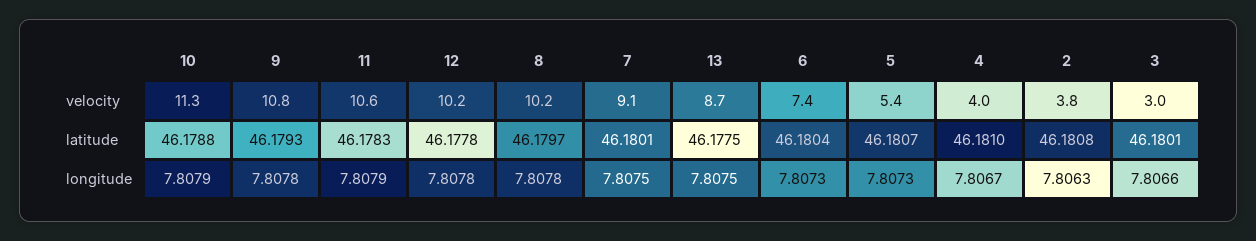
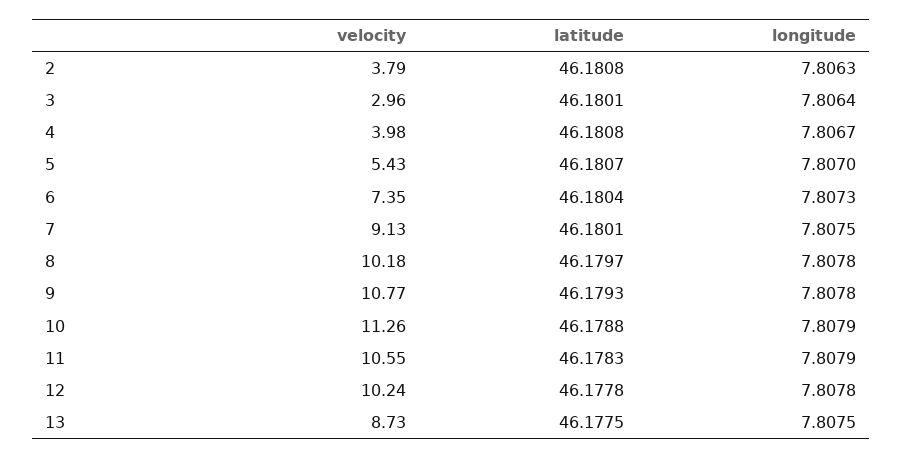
4, latitude: 46.181 -> 46.1808
5, longitude: 7.8073 -> 7.807
3, longitude: 7.8066 -> 7.8064

